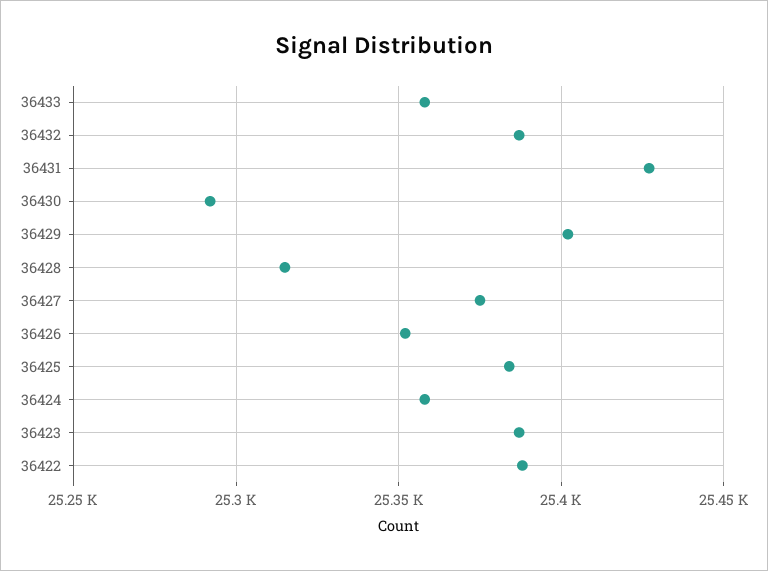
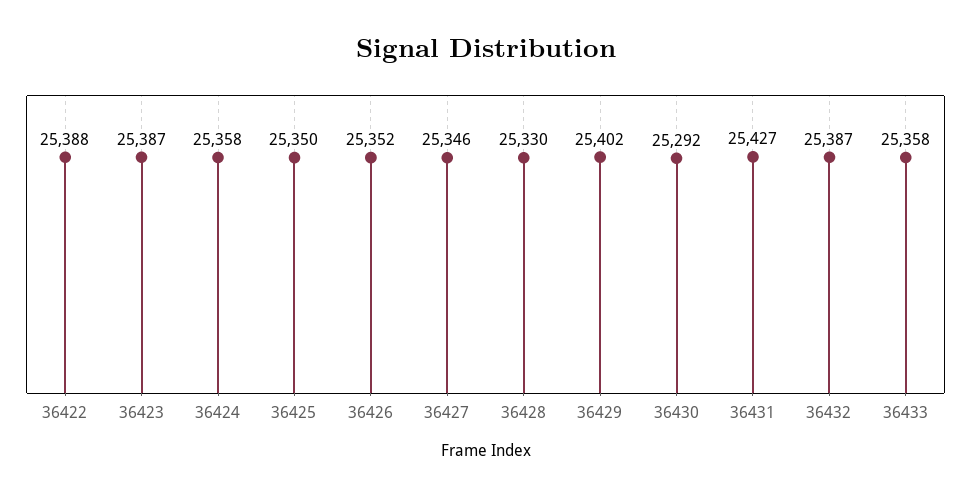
36428: 25315 -> 25330
36427: 25375 -> 25346
36425: 25385 -> 25350

